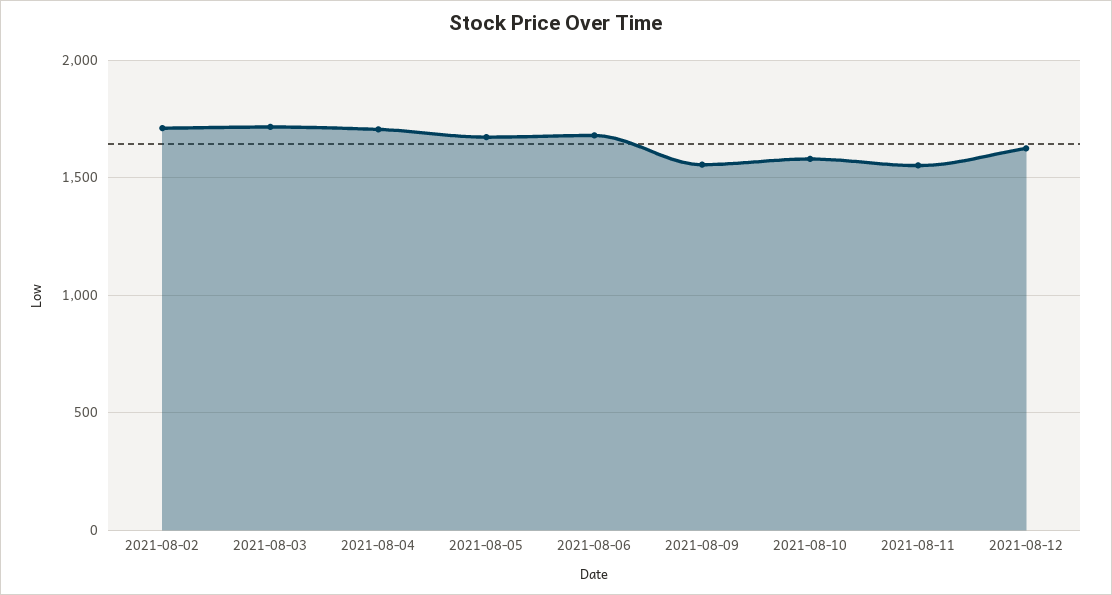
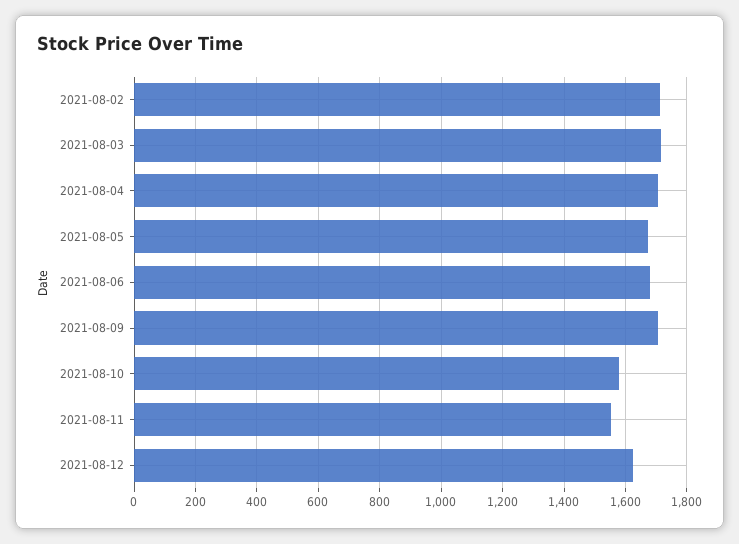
2021-08-09: 1550 -> 1700

